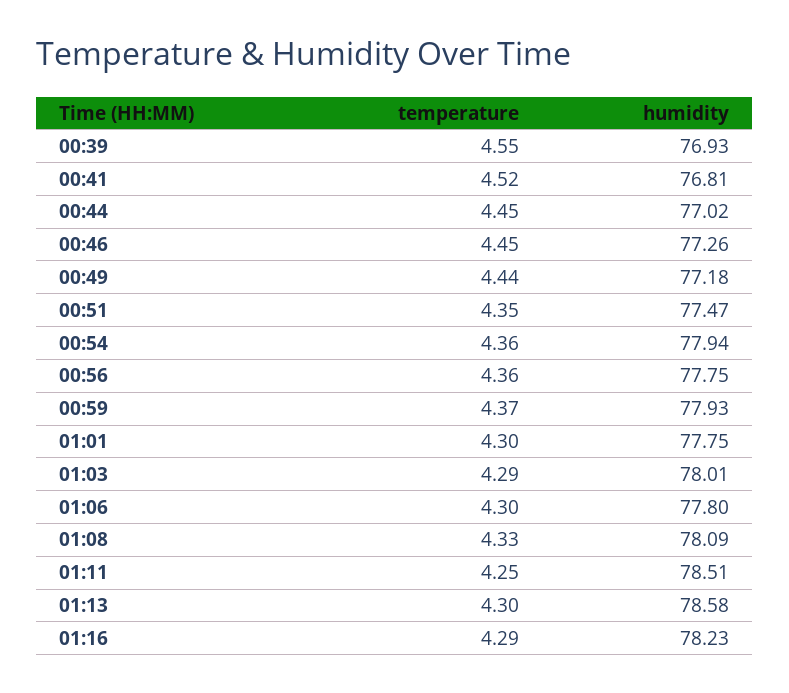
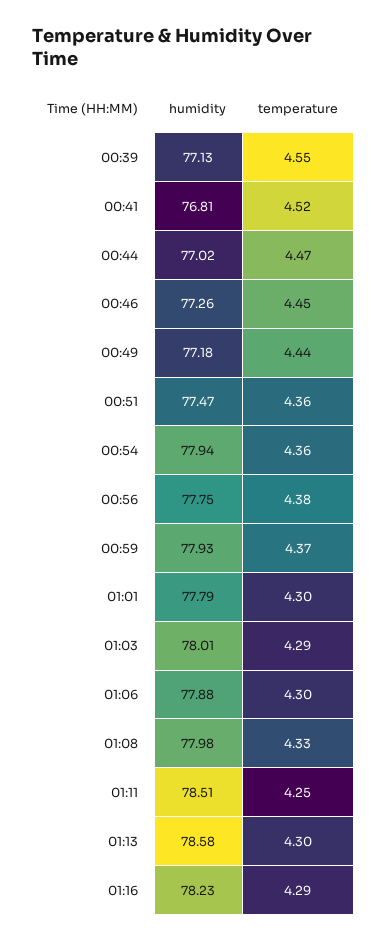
humidity, 00:39: 76.93 -> 77.13
temperature, 00:44: 4.45 -> 4.47
temperature, 00:51: 4.35 -> 4.36
temperature, 00:56: 4.36 -> 4.38
humidity, 01:01: 77.75 -> 77.79
humidity, 01:06: 77.8 -> 77.88
humidity, 01:08: 78.09 -> 77.98

